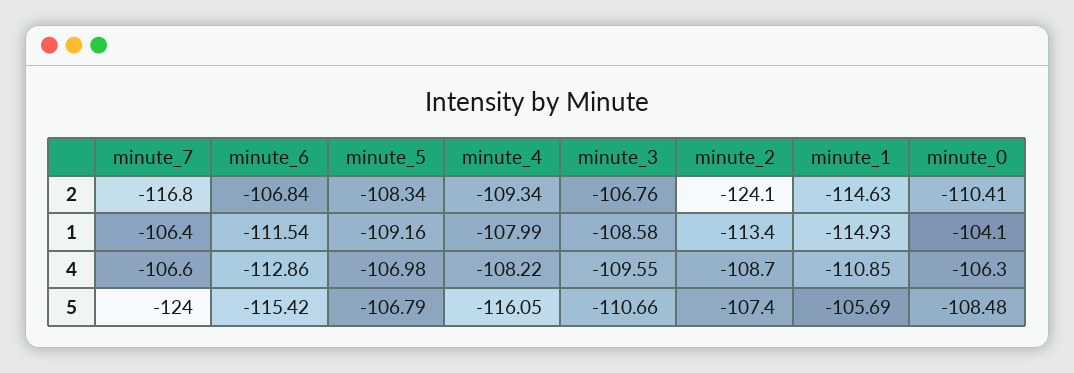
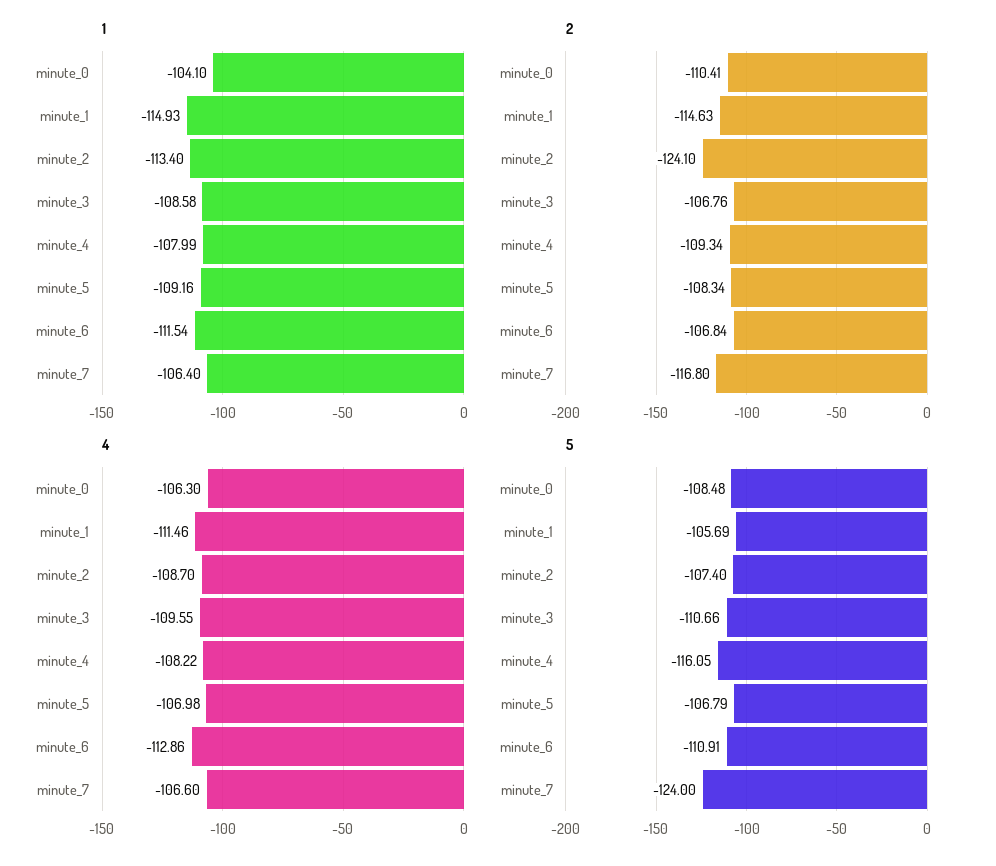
4, minute_1: -110.85 -> -111.46
5, minute_6: -115.42 -> -110.91

